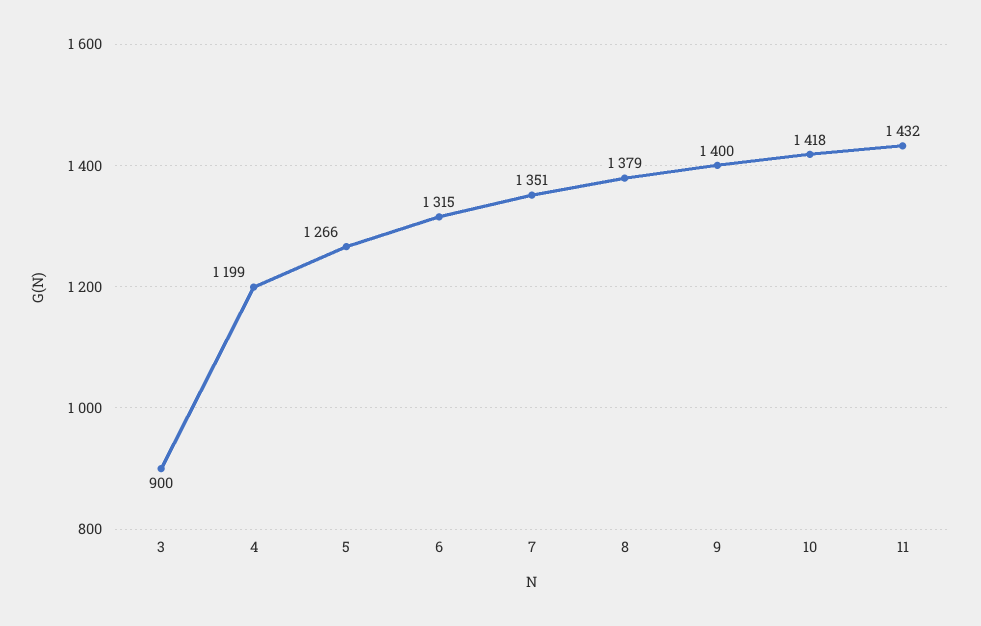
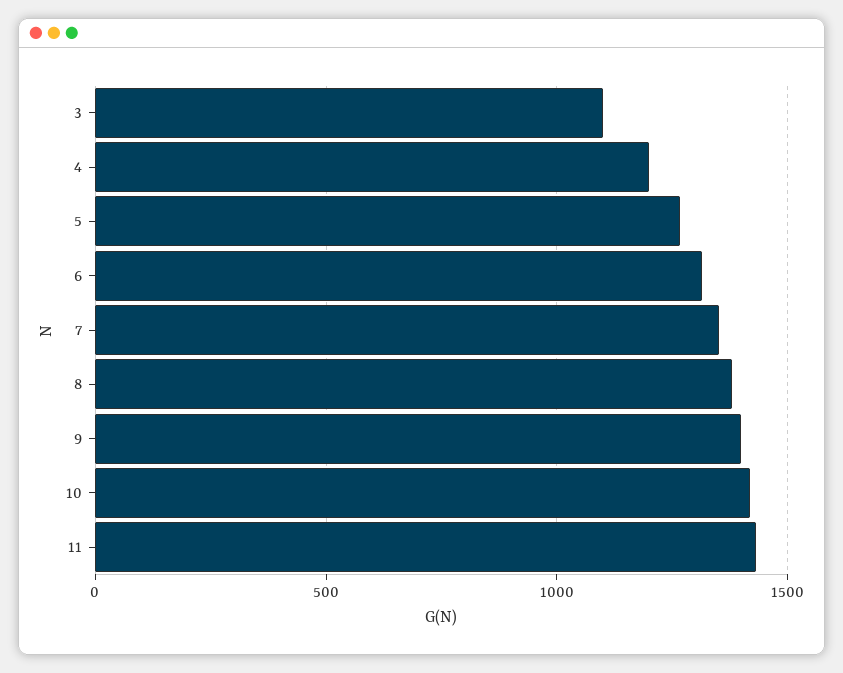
3: 900 -> 1100

